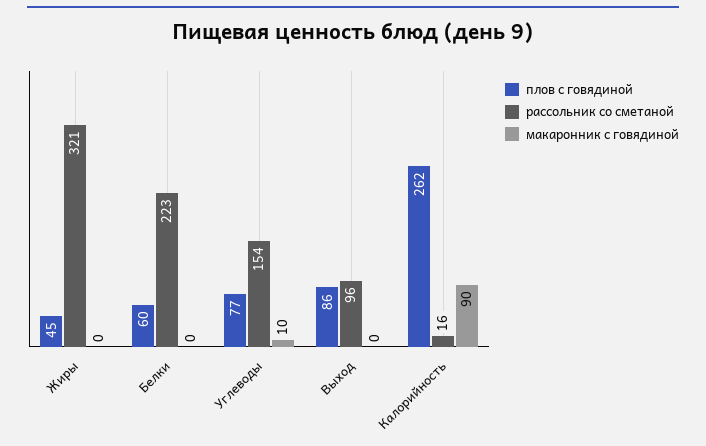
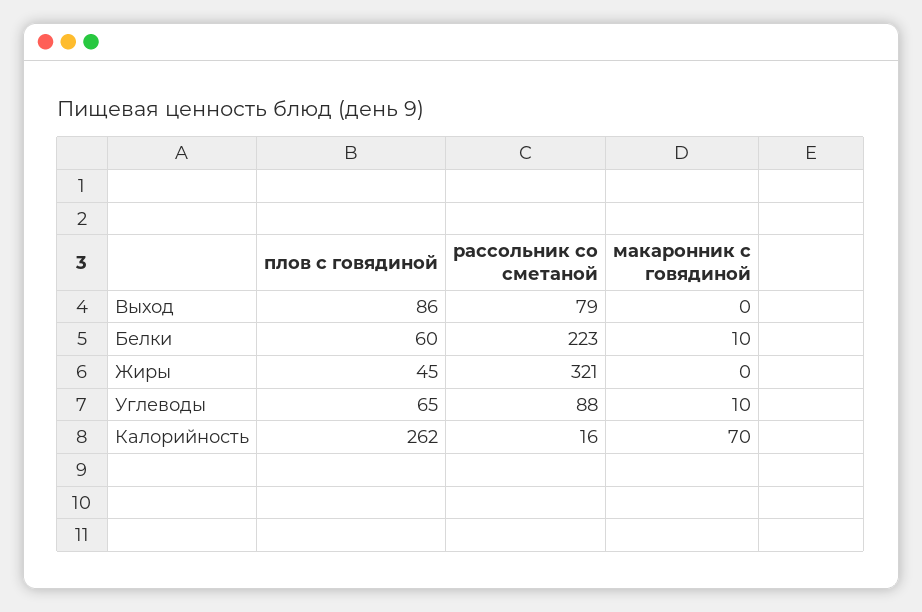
макаронник с говядиной, Белки: 0 -> 10
плов с говядиной, Углеводы: 77 -> 65
рассольник со сметаной, Углеводы: 154 -> 88
рассольник со сметаной, Выход: 96 -> 79
макаронник с говядиной, Калорийность: 90 -> 70

